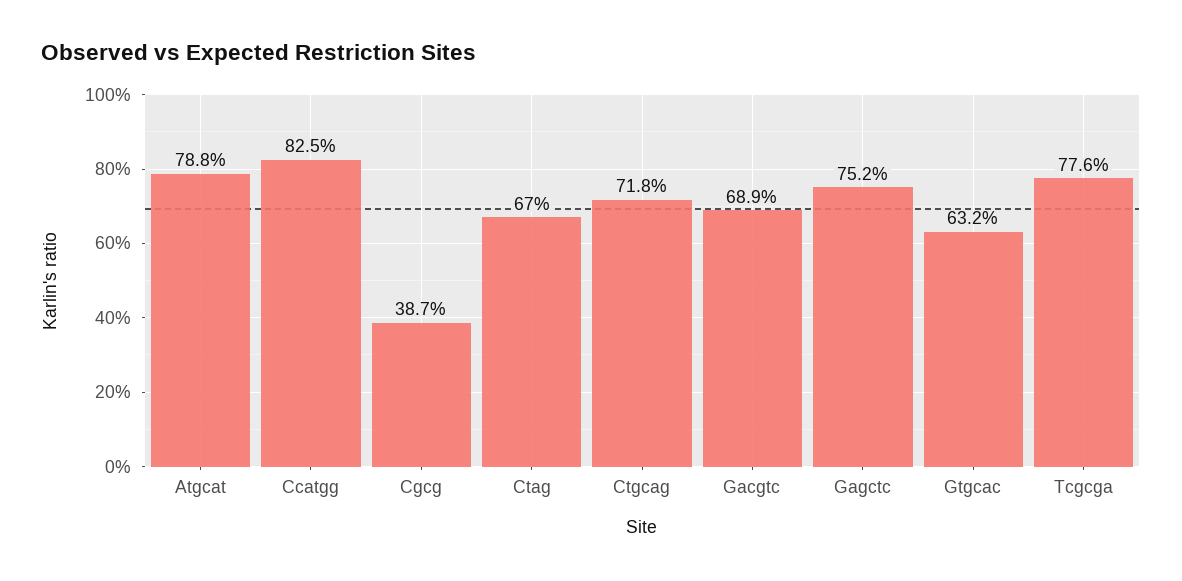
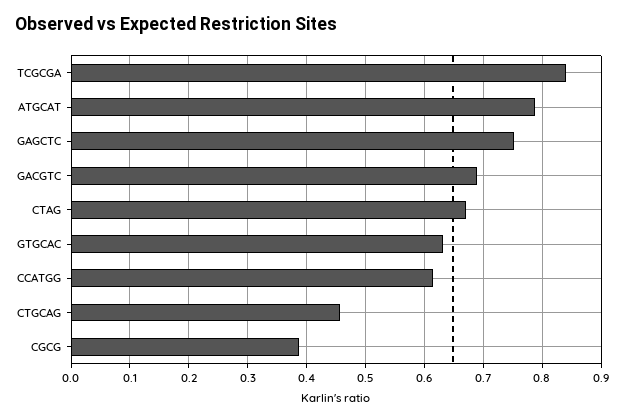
Ccatgg: 0.825 -> 0.62
Ctgcag: 0.718 -> 0.46
Tcgcga: 0.776 -> 0.84

